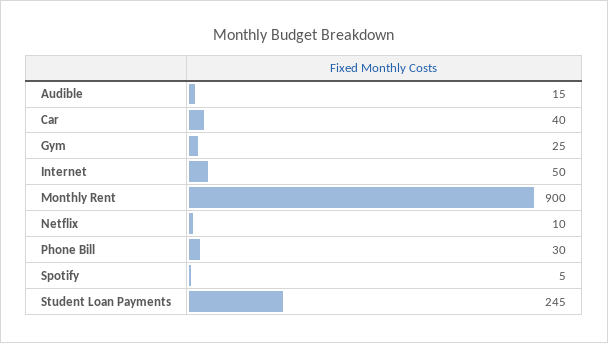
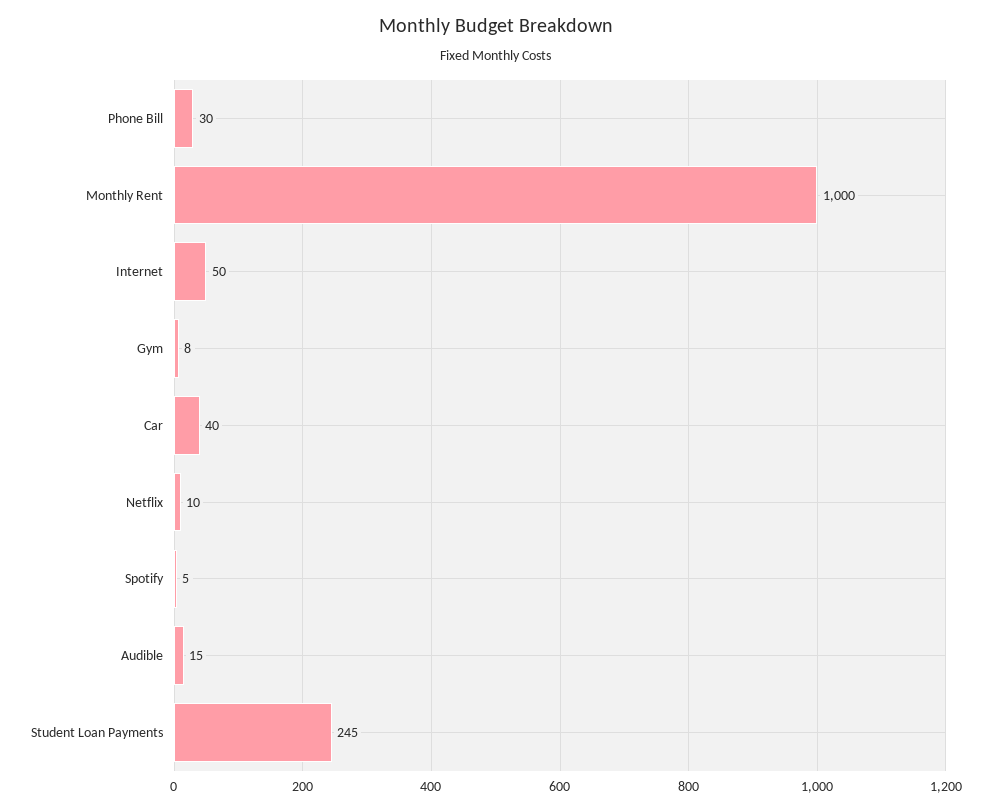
Gym: 25 -> 8
Monthly Rent: 900 -> 1000

